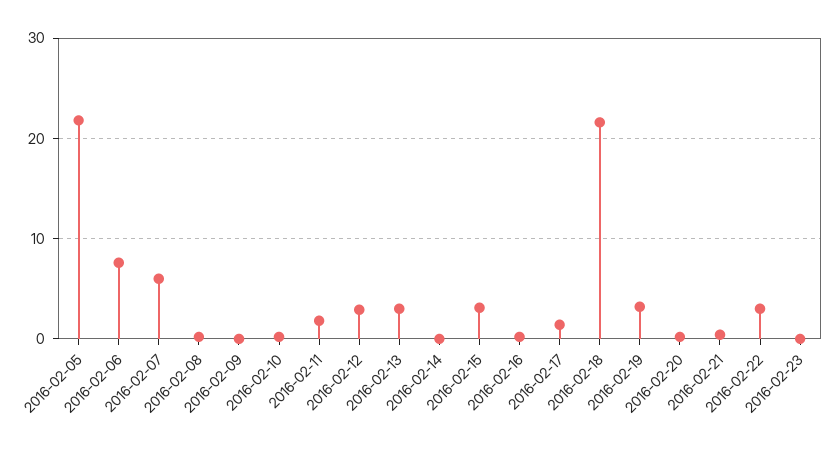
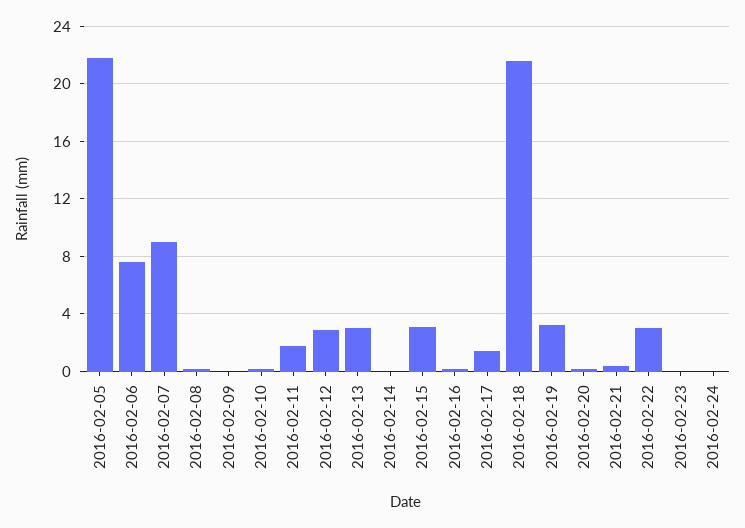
2016-02-07: 6 -> 9
2016-02-24: none -> 0

